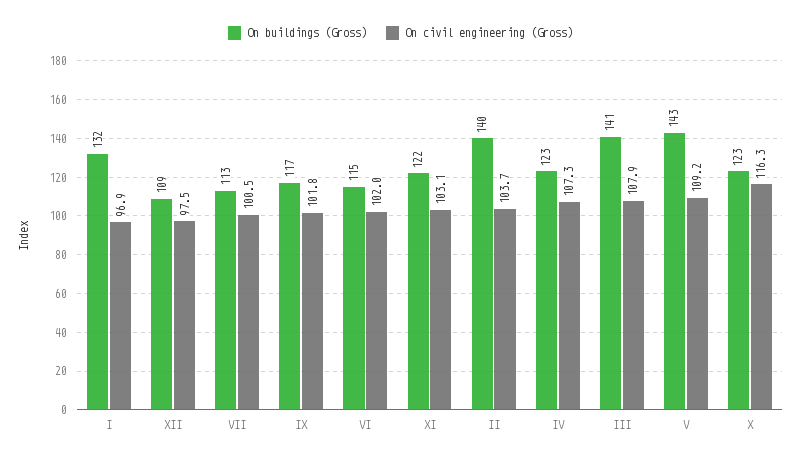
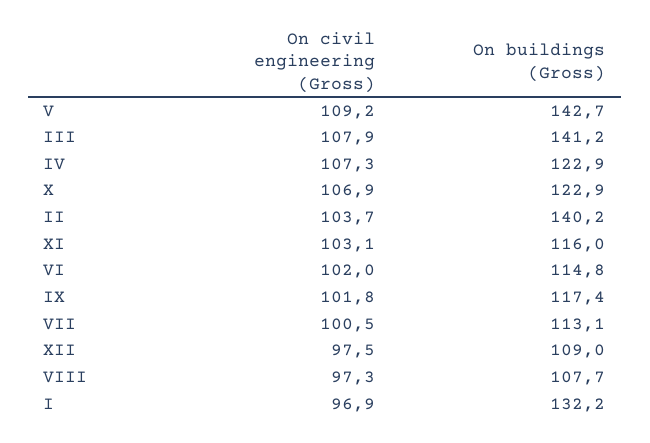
On buildings (Gross), XI: 122 -> 116
On civil engineering (Gross), X: 116.3 -> 106.9
On civil engineering (Gross), VIII: none -> 97.3
On buildings (Gross), VIII: none -> 107.7

